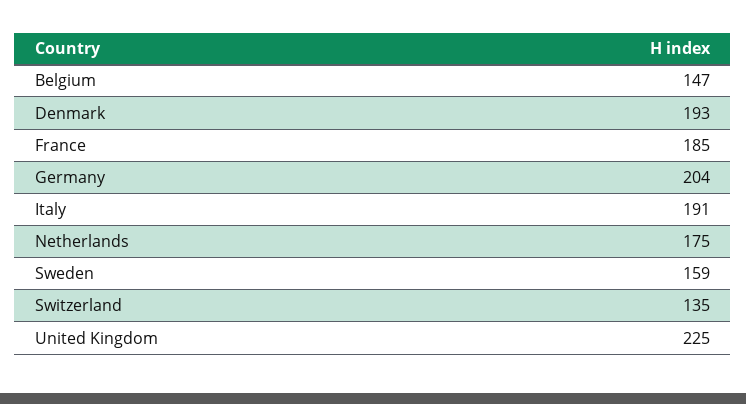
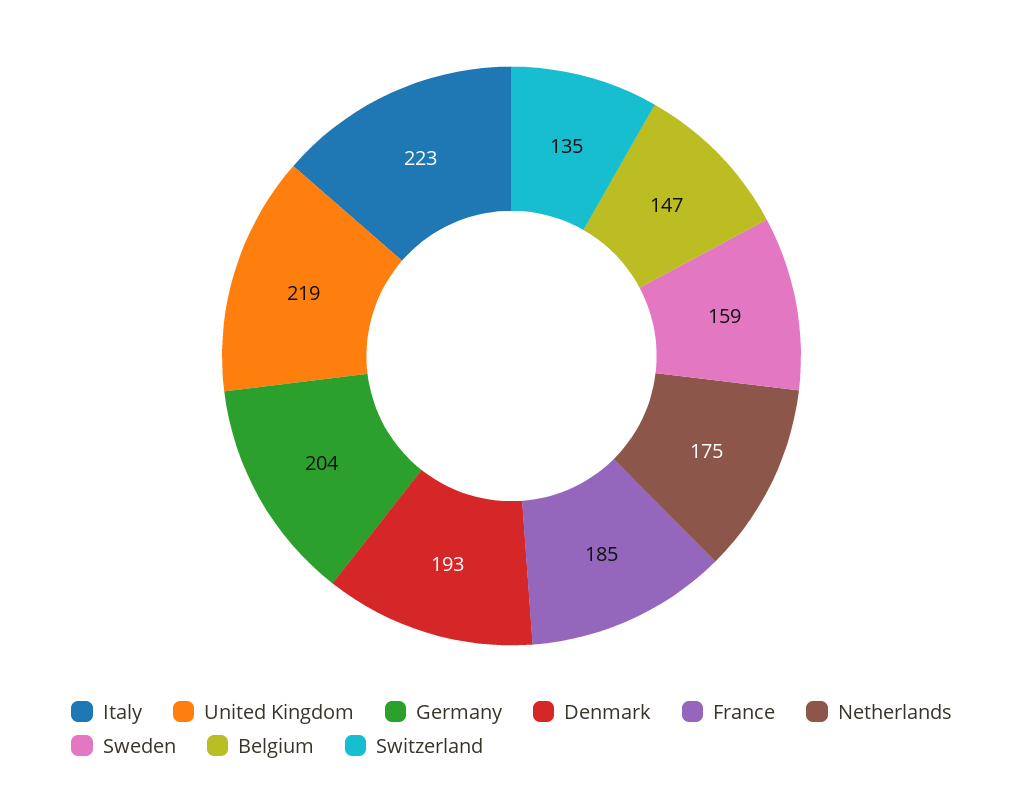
Italy: 191 -> 223
United Kingdom: 225 -> 219

